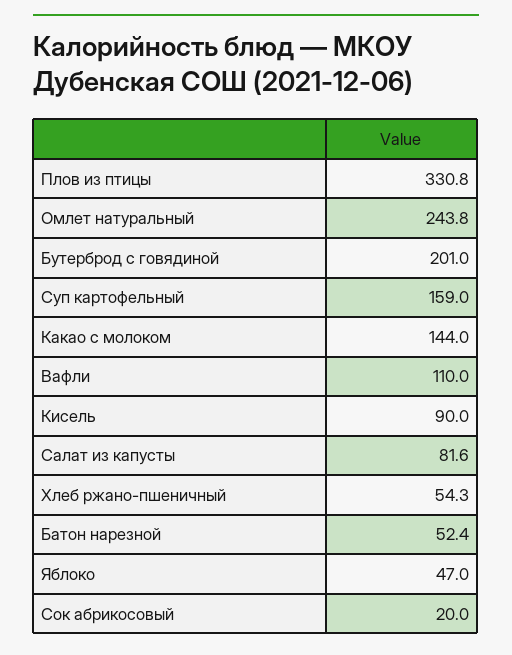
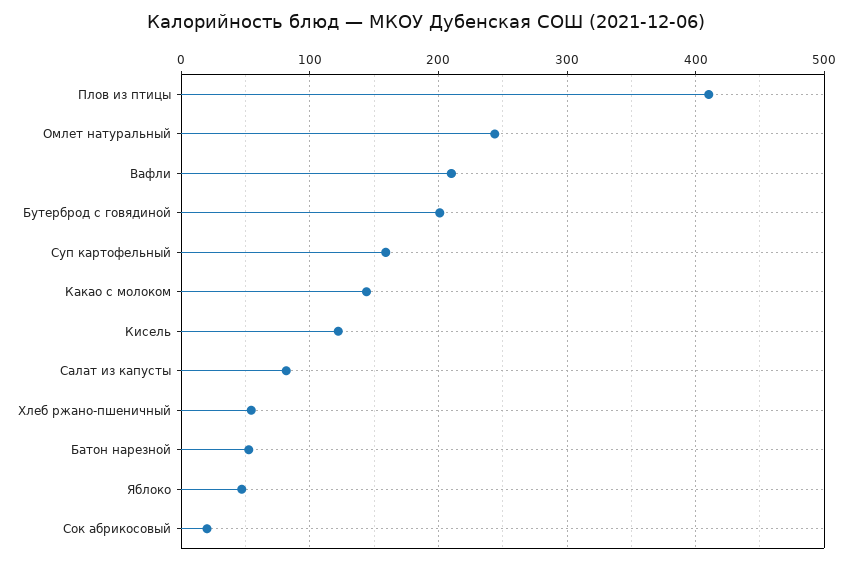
Плов из птицы: 330.8 -> 410
Вафли: 110 -> 210
Кисель: 90 -> 120

